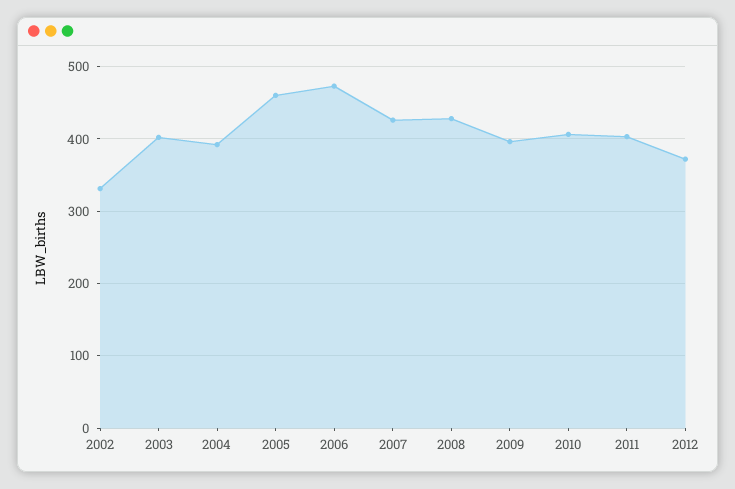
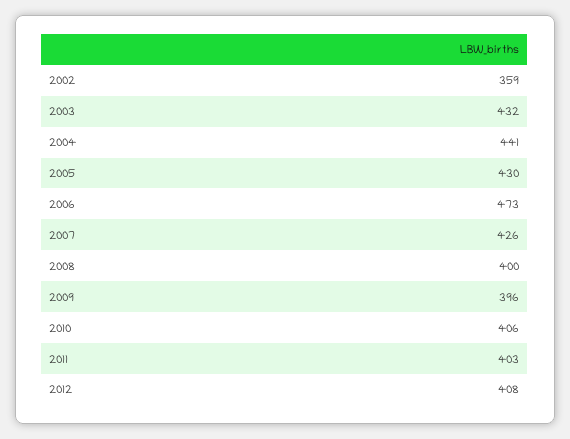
2002: 330 -> 359
2003: 400 -> 432
2004: 390 -> 441
2005: 460 -> 430
2008: 430 -> 400
2012: 370 -> 408

